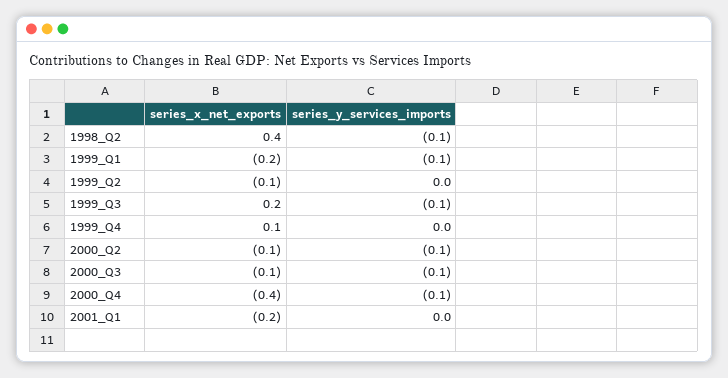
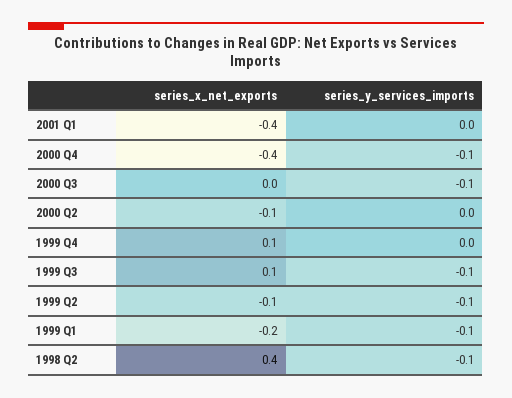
series_y_services_imports, 1999_Q2: 0 -> -0.1
series_x_net_exports, 1999_Q3: 0.2 -> 0.1
series_y_services_imports, 2000_Q2: -0.1 -> 0
series_x_net_exports, 2000_Q3: -0.1 -> 0
series_x_net_exports, 2001_Q1: -0.2 -> -0.4

